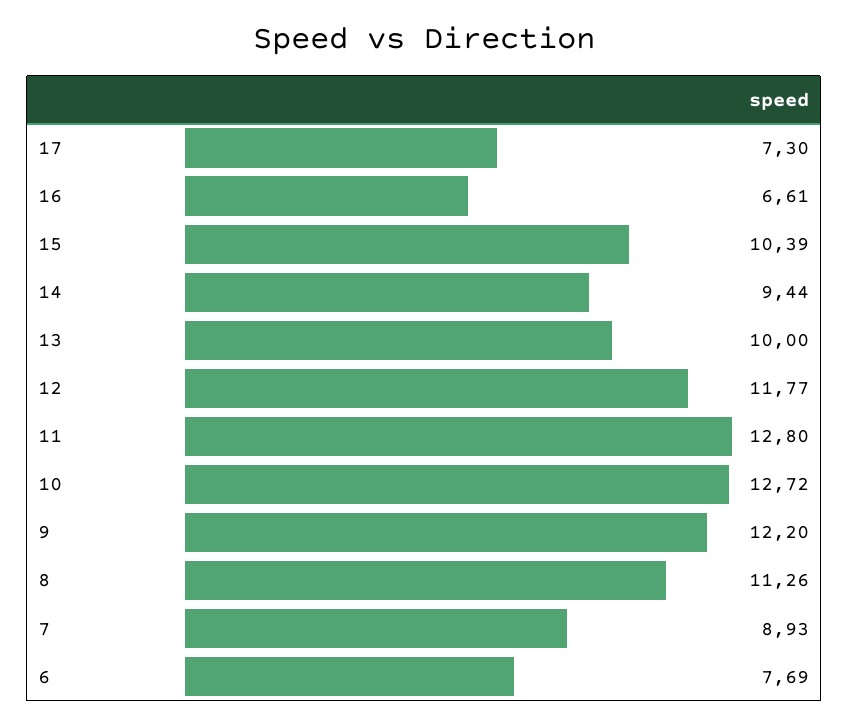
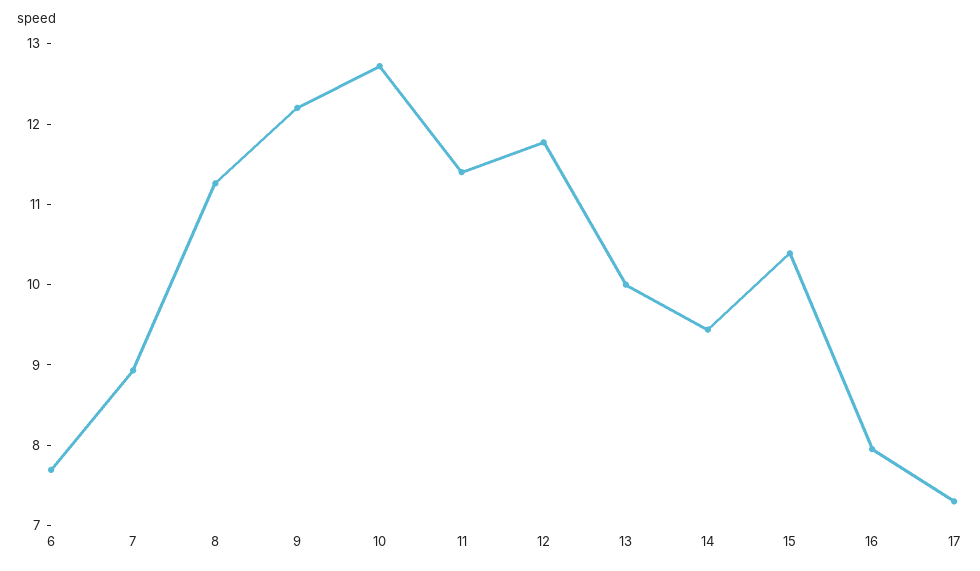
16: 6.61 -> 8
11: 12.8 -> 11.4

